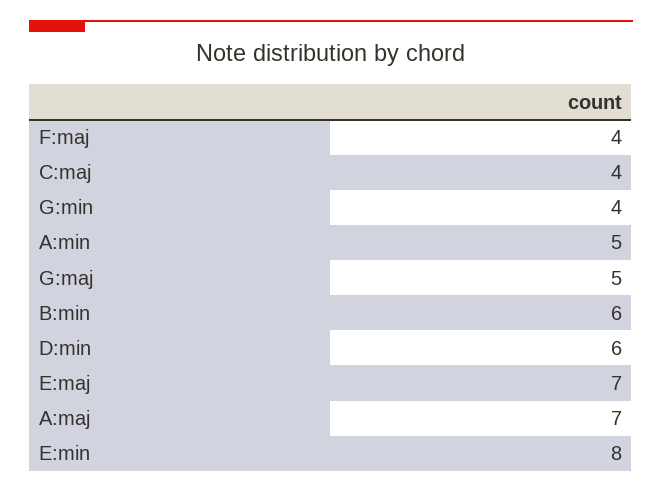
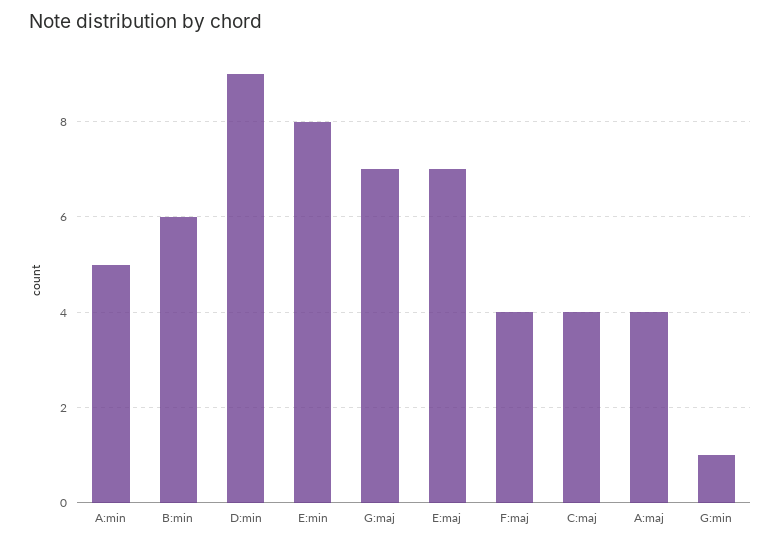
G:min: 4 -> 1
G:maj: 5 -> 7
D:min: 6 -> 9
A:maj: 7 -> 4

